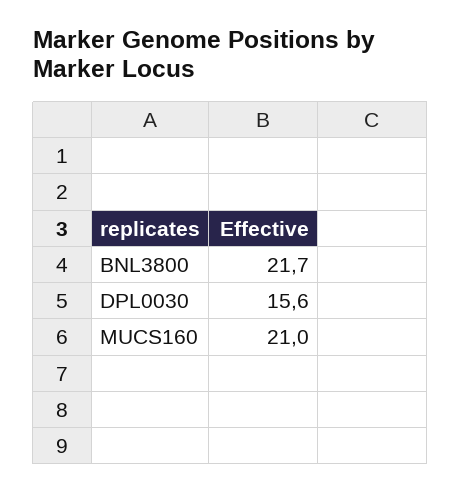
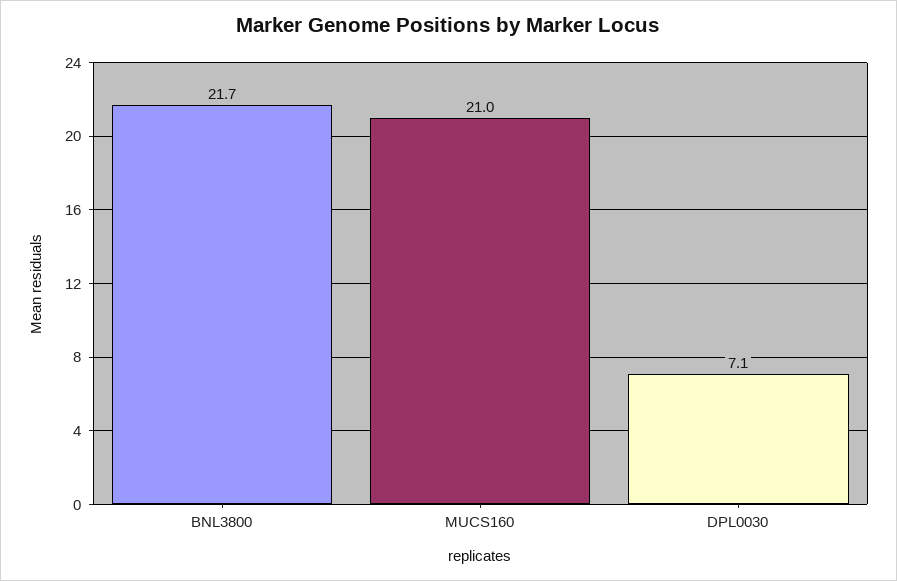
DPL0030: 15.6 -> 7.1

